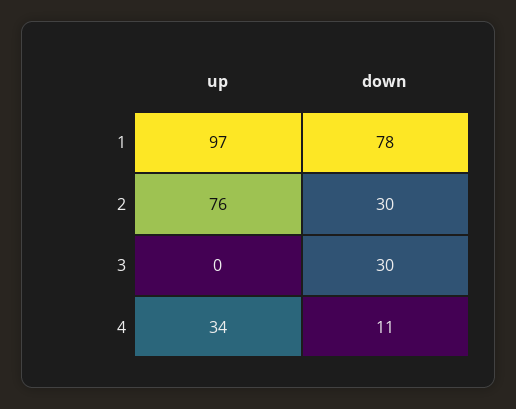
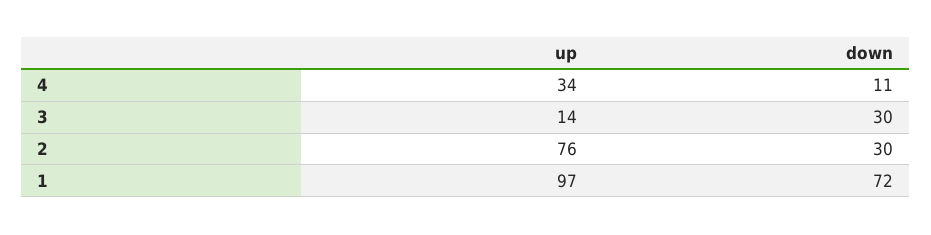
down, 1: 78 -> 72
up, 3: 0 -> 14

